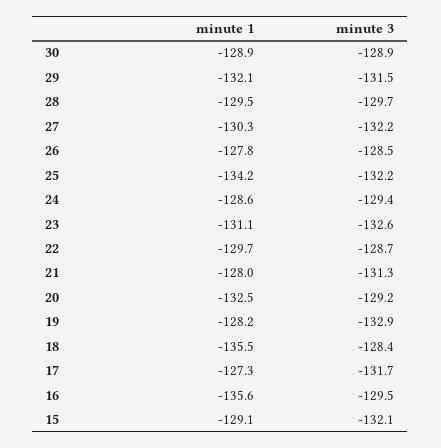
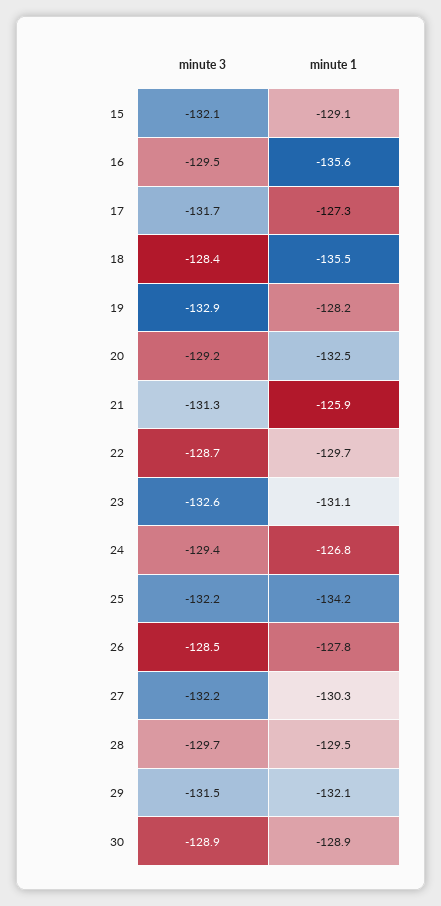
minute 1, 24: -128.6 -> -126.8
minute 1, 21: -128 -> -125.9

